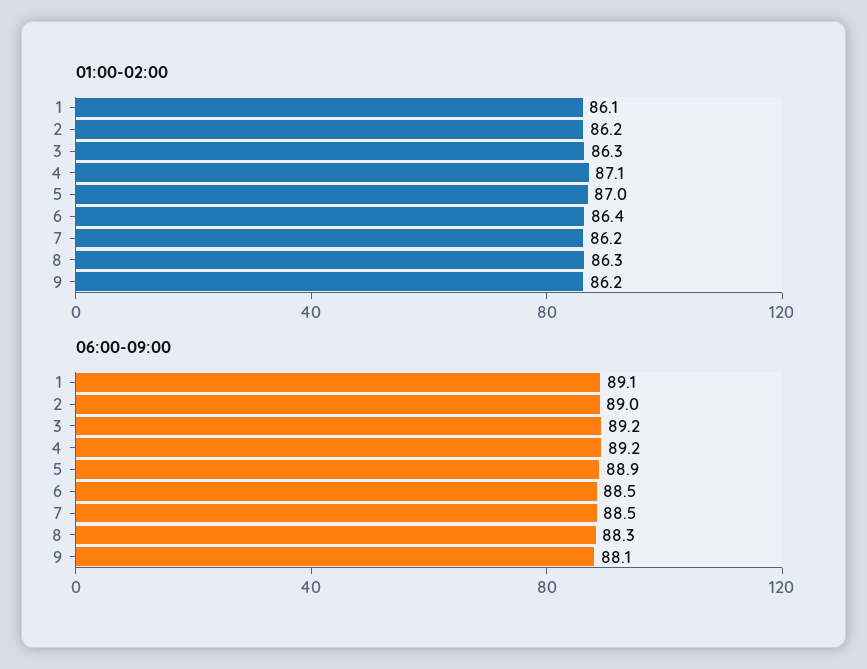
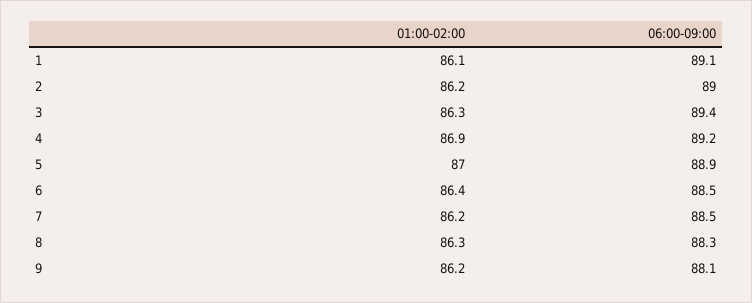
01:00-02:00, 4: 87.1 -> 86.9
06:00-09:00, 3: 89.2 -> 89.4

